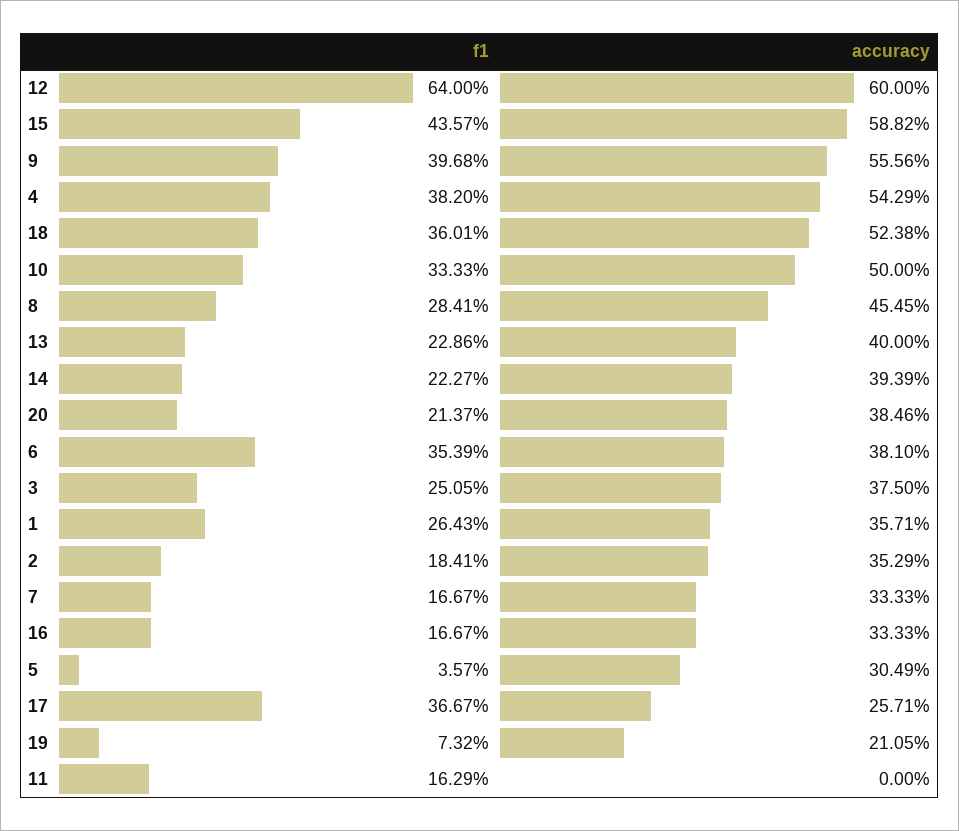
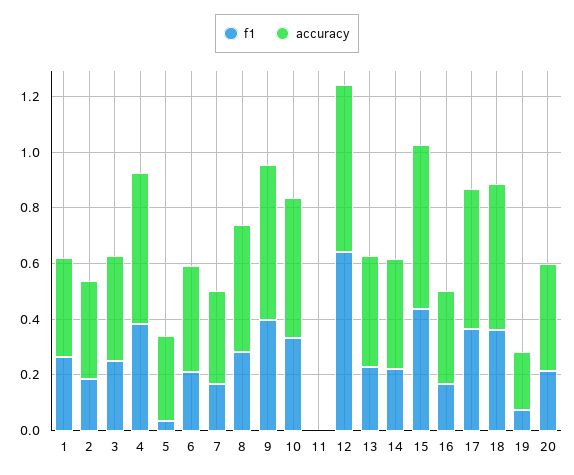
f1, 6: 0.3539 -> 0.2
accuracy, 17: 0.2571 -> 0.5
f1, 11: 0.1629 -> 0

